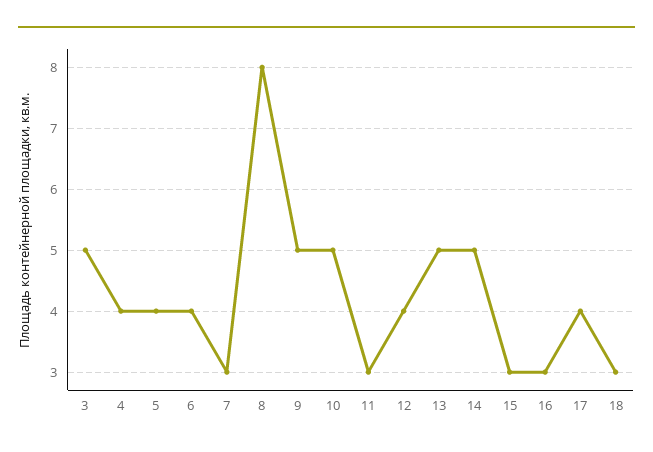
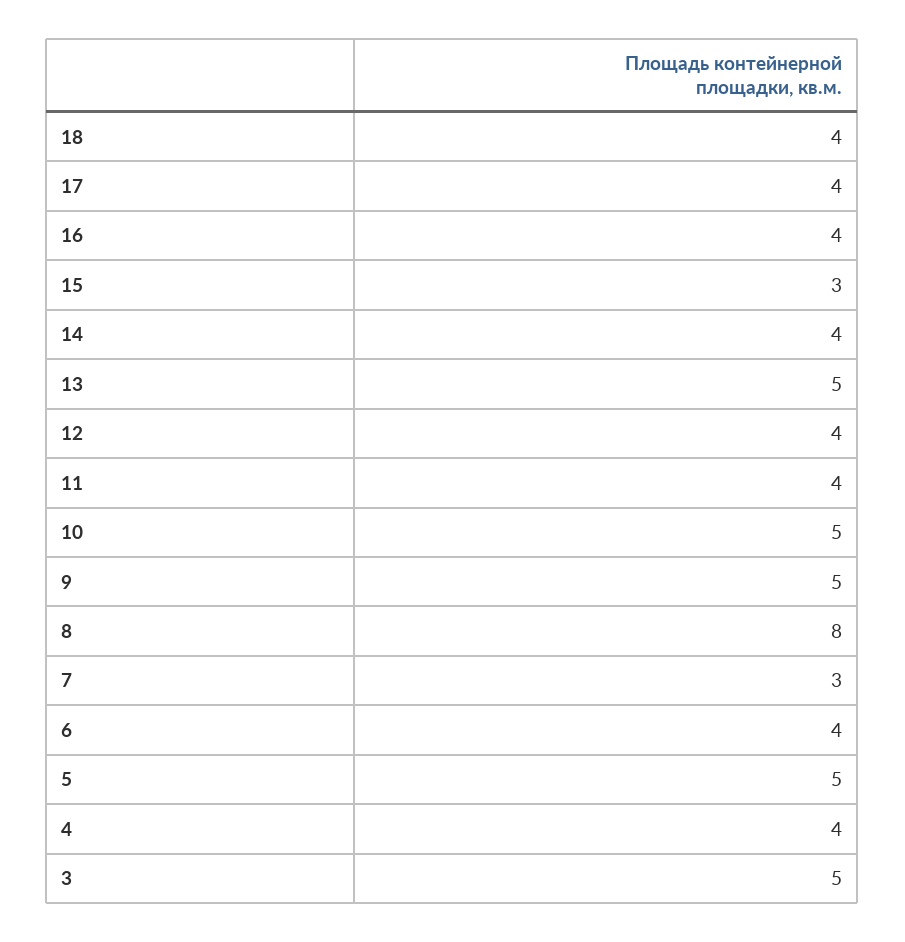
5: 4 -> 5
11: 3 -> 4
14: 5 -> 4
16: 3 -> 4
18: 3 -> 4

